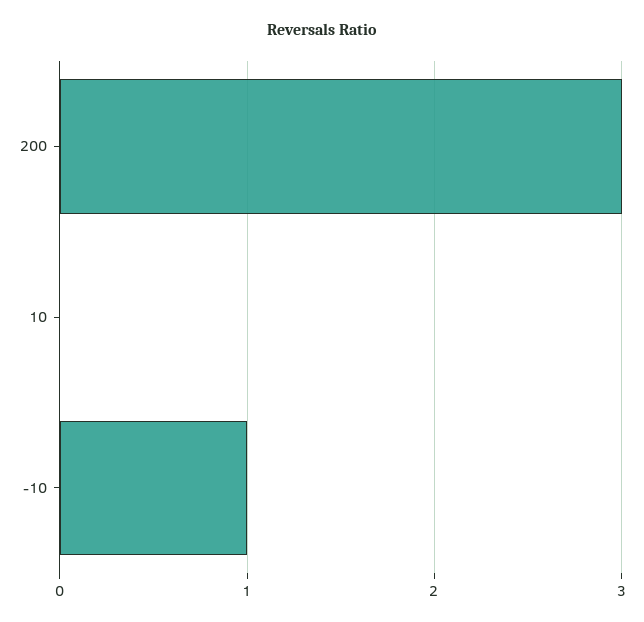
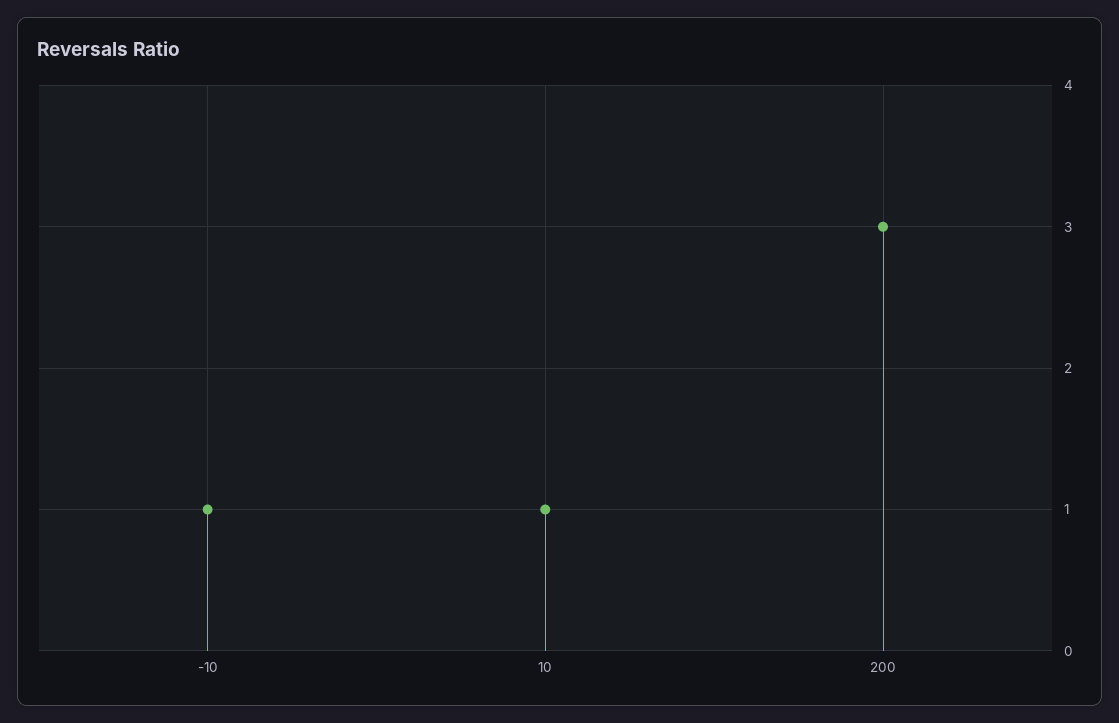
10: 0 -> 1

